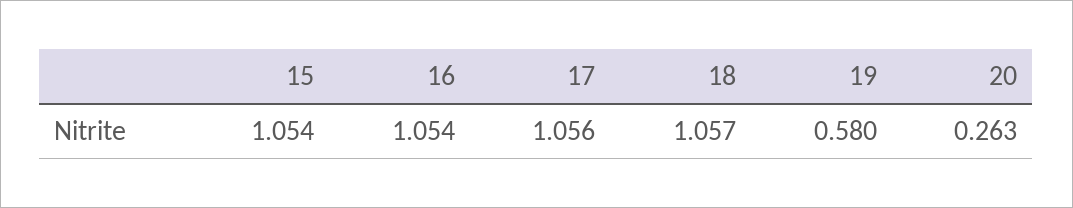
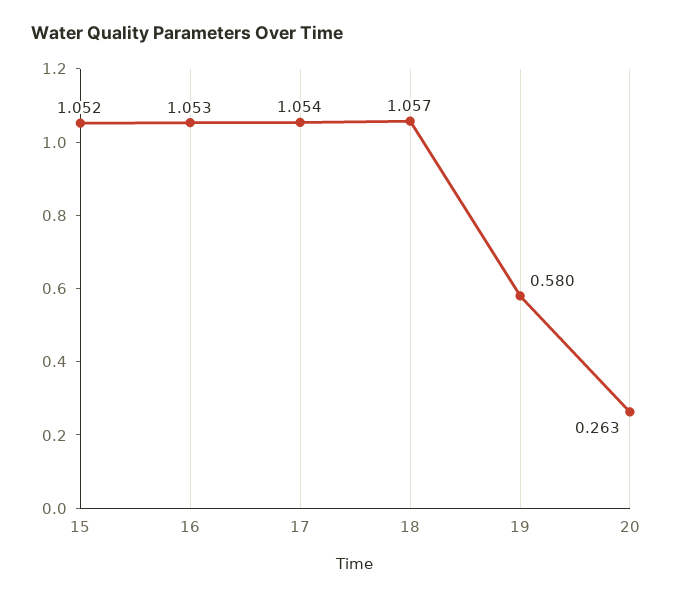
15: 1.054 -> 1.052
16: 1.054 -> 1.053
17: 1.056 -> 1.054

